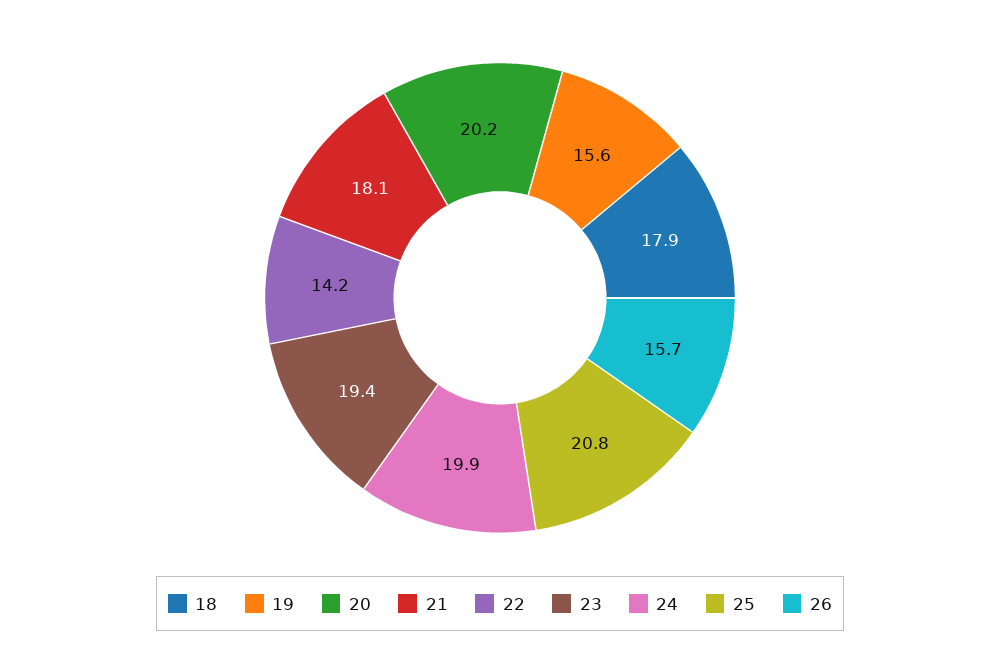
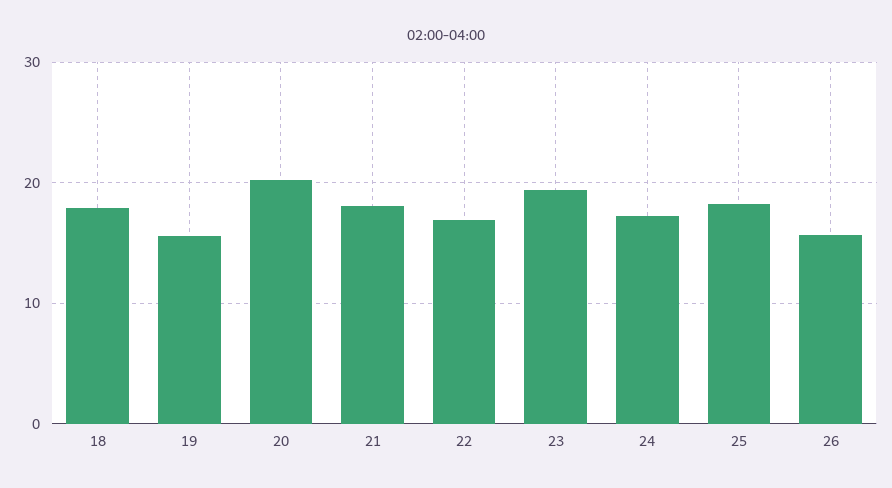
22: 14.2 -> 17
24: 19.9 -> 17
25: 20.8 -> 18

